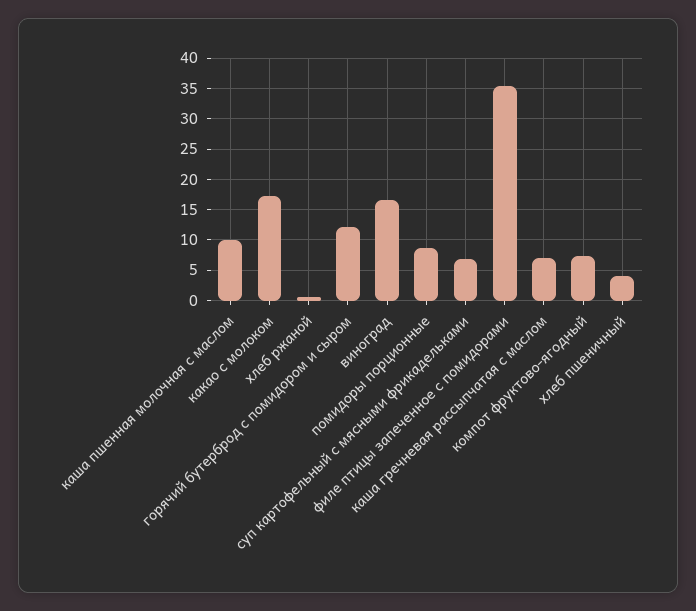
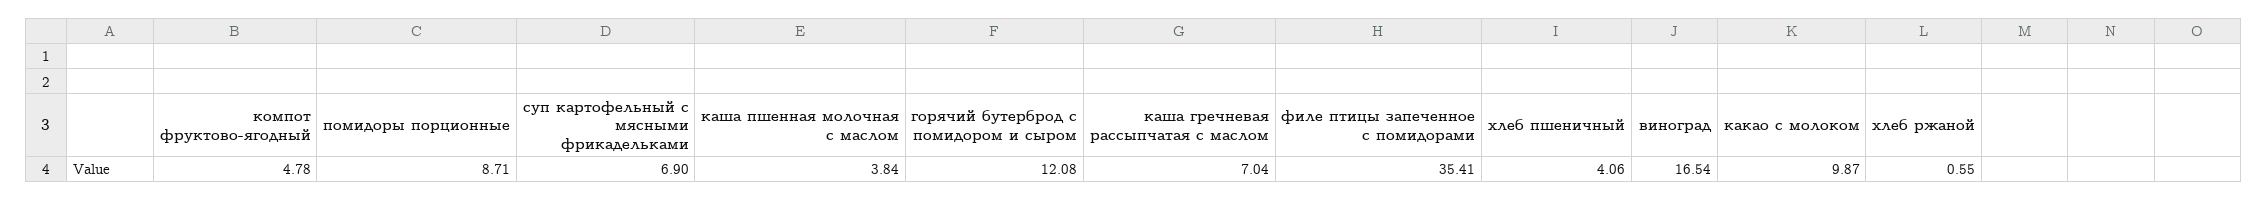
каша пшенная молочная с маслом: 10 -> 3.84
какао с молоком: 17 -> 9.87
компот фруктово-ягодный: 7 -> 4.78

